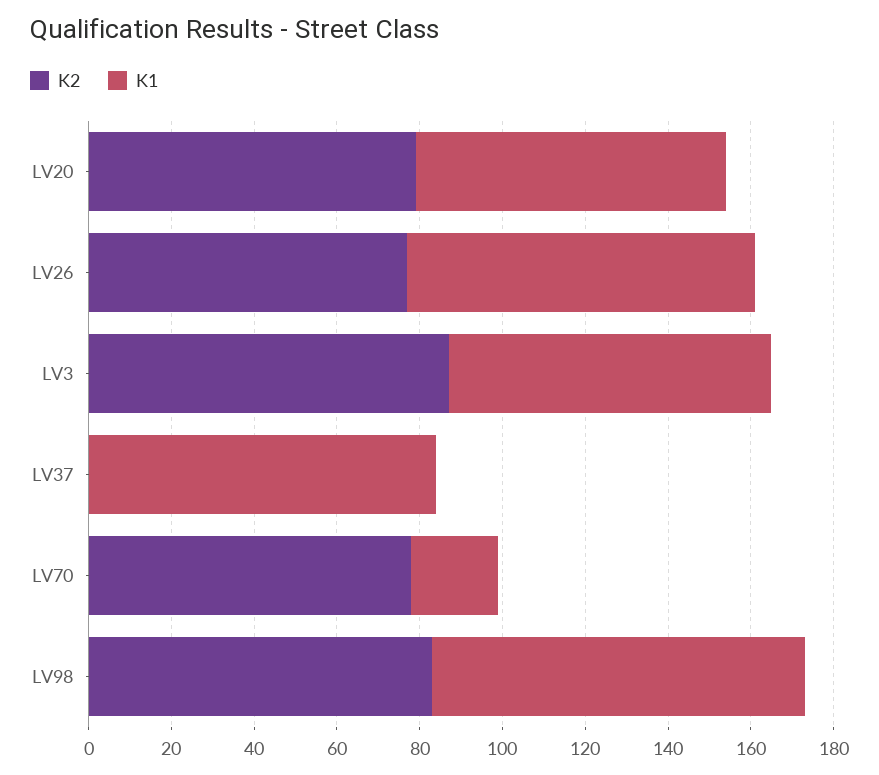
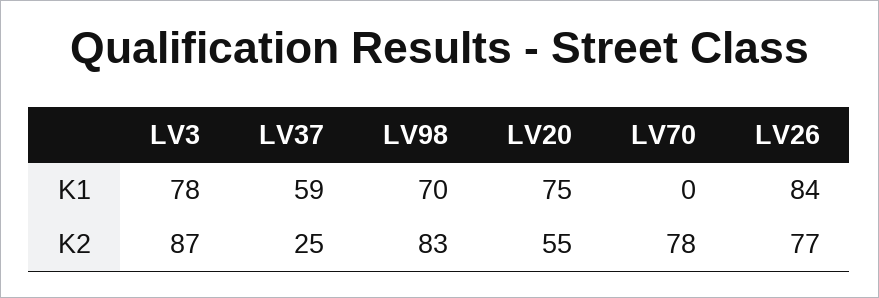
K2, LV20: 80 -> 55
K2, LV37: 0 -> 25
K1, LV37: 85 -> 59
K1, LV70: 20 -> 0
K1, LV98: 90 -> 70

